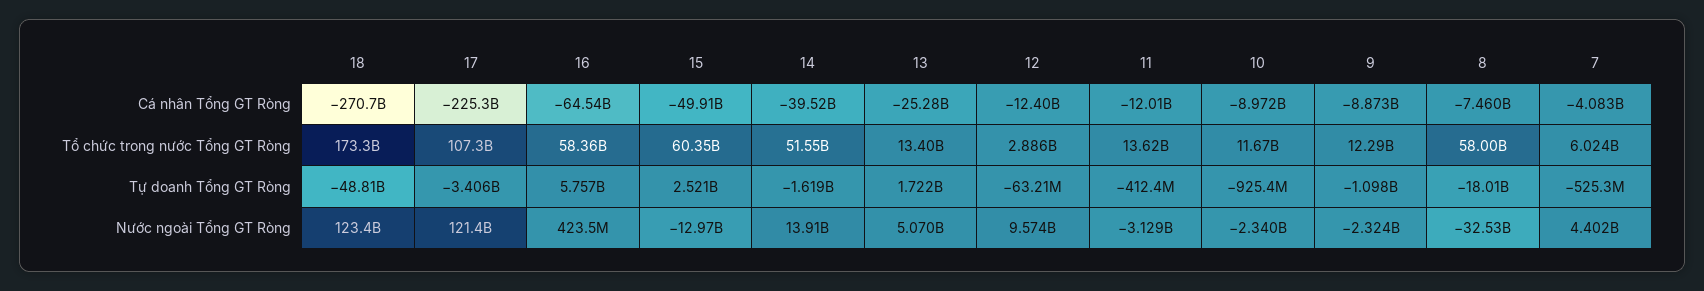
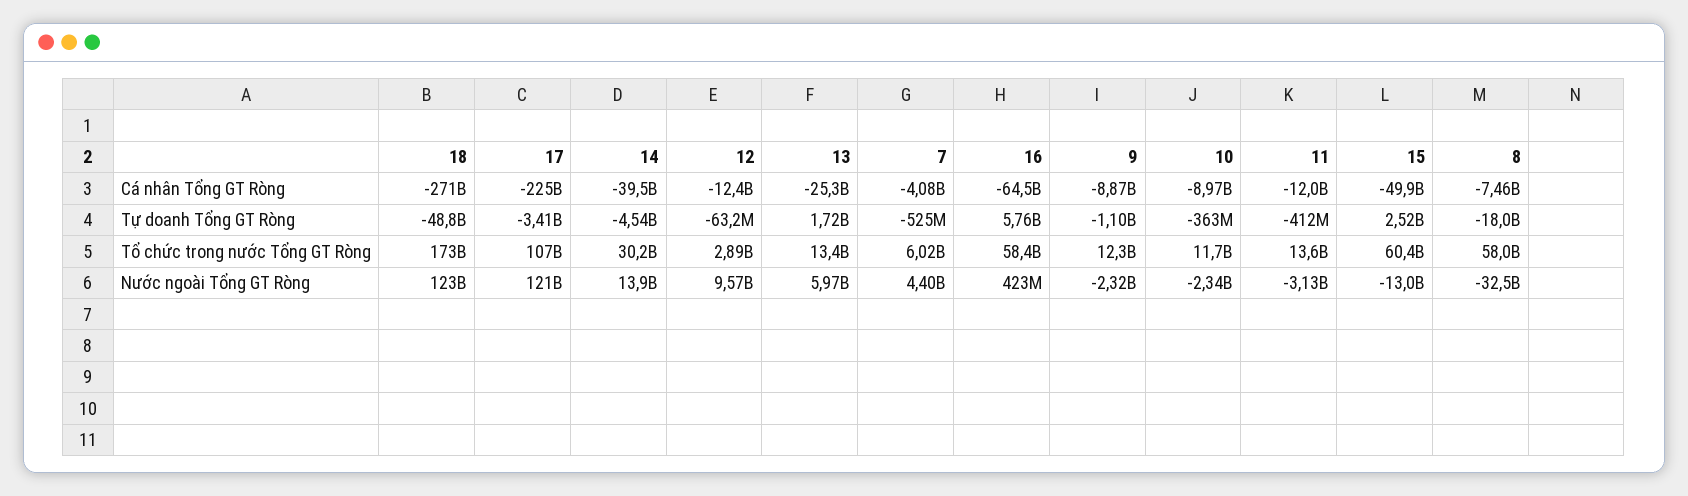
14, Tổ chức trong nước Tổng GT Ròng: 51550000000 -> 30200000000
14, Tự doanh Tổng GT Ròng: -1619000000 -> -4540000000
10, Tự doanh Tổng GT Ròng: -925400000 -> -363000000
13, Nước ngoài Tổng GT Ròng: 5070000000 -> 5970000000

